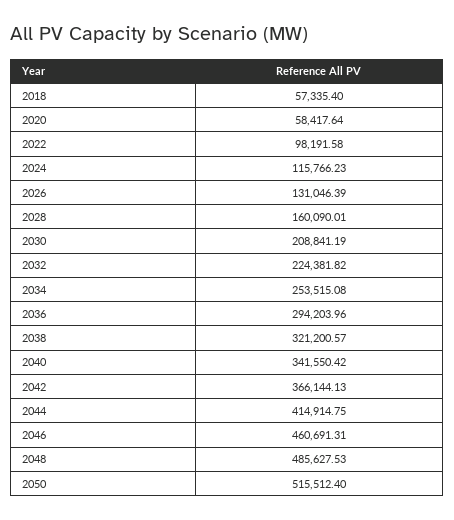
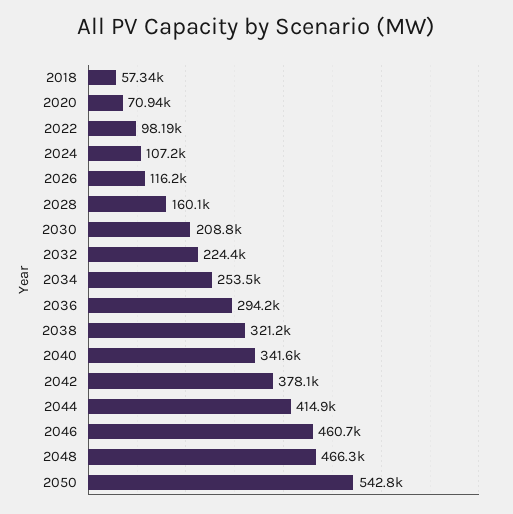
2020: 58417.64 -> 70940
2024: 115766.23 -> 107200
2026: 131046.39 -> 116200
2042: 366144.13 -> 378100
2048: 485627.53 -> 466300
2050: 515512.4 -> 542800

